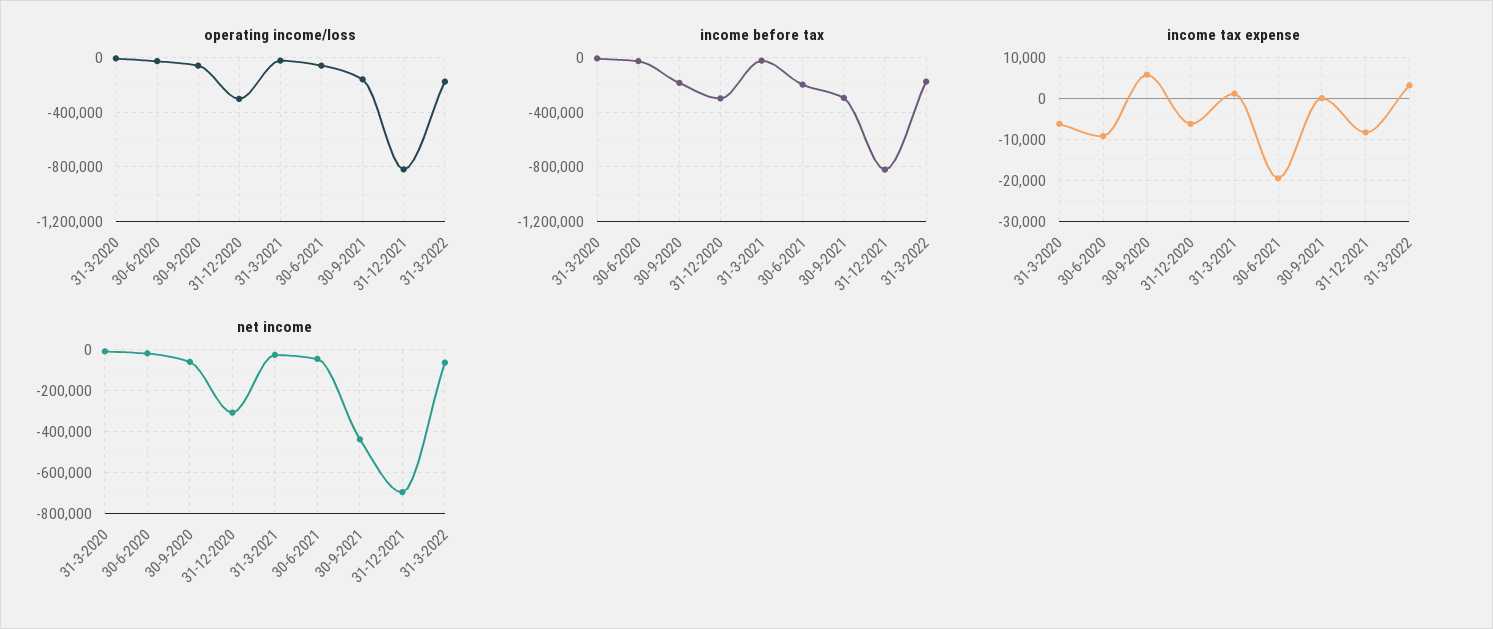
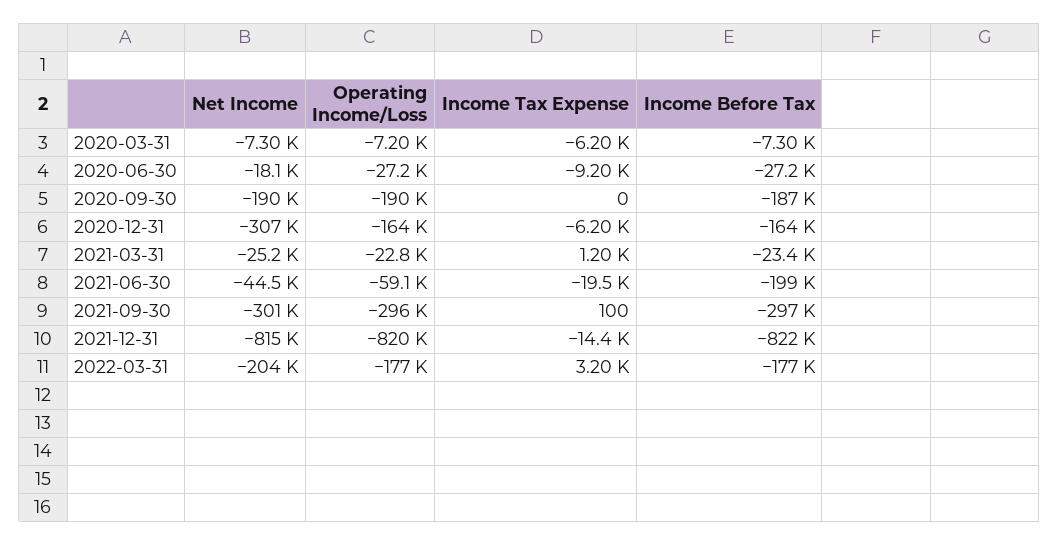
operating income/loss, 30-9-2020: -50000 -> -190000
operating income/loss, 31-12-2020: -300000 -> -164000
operating income/loss, 30-9-2021: -150000 -> -296000
income before tax, 31-12-2020: -300000 -> -164000
income tax expense, 30-9-2020: 6000 -> 0
income tax expense, 31-12-2021: -8000 -> -14400
net income, 30-9-2020: -50000 -> -190000
net income, 30-9-2021: -450000 -> -301000
net income, 31-12-2021: -700000 -> -815000
net income, 31-3-2022: -50000 -> -204000

